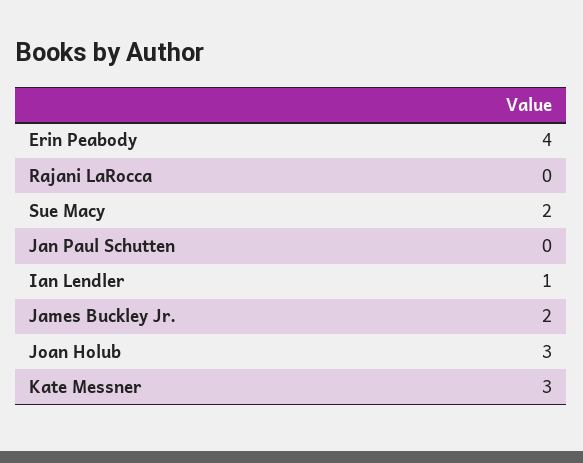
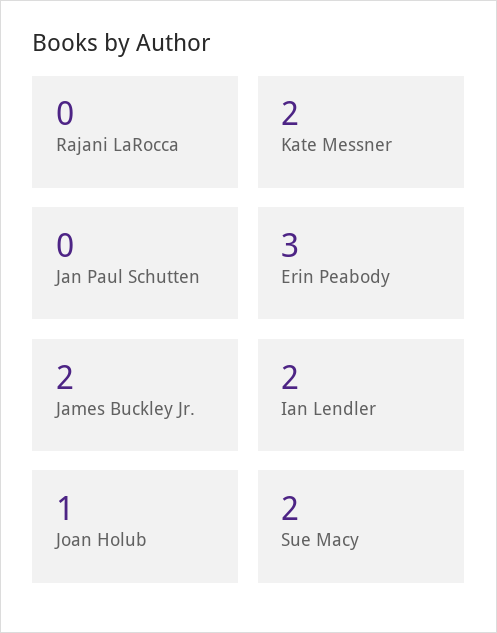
Erin Peabody: 4 -> 3
Ian Lendler: 1 -> 2
Joan Holub: 3 -> 1
Kate Messner: 3 -> 2

